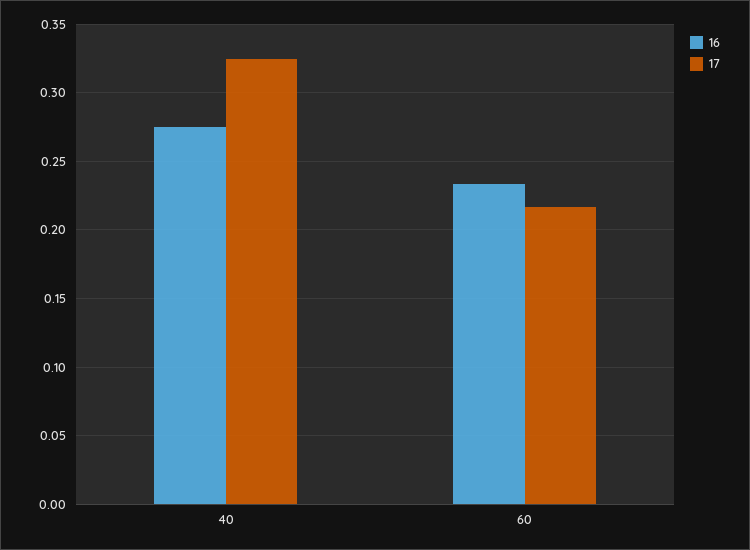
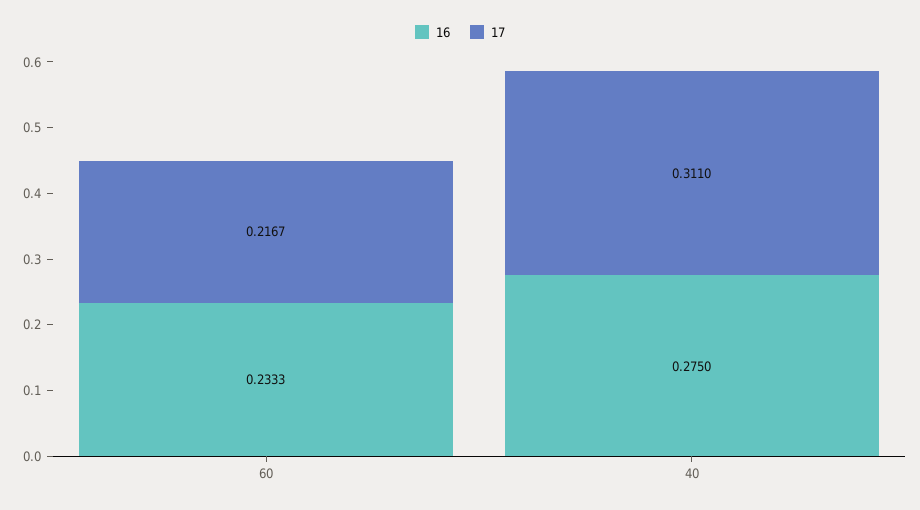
17, 40: 0.325 -> 0.311

